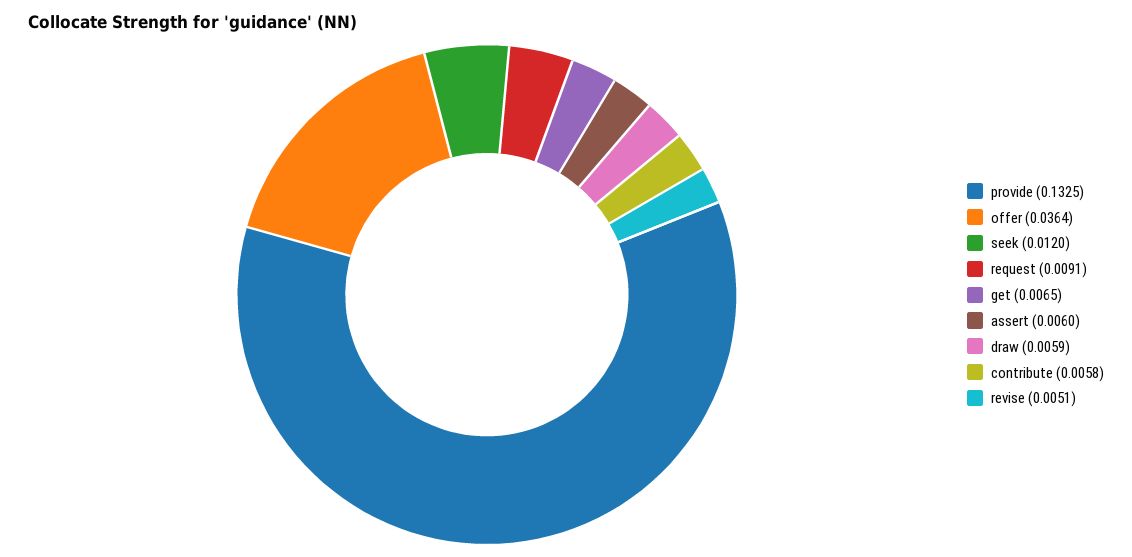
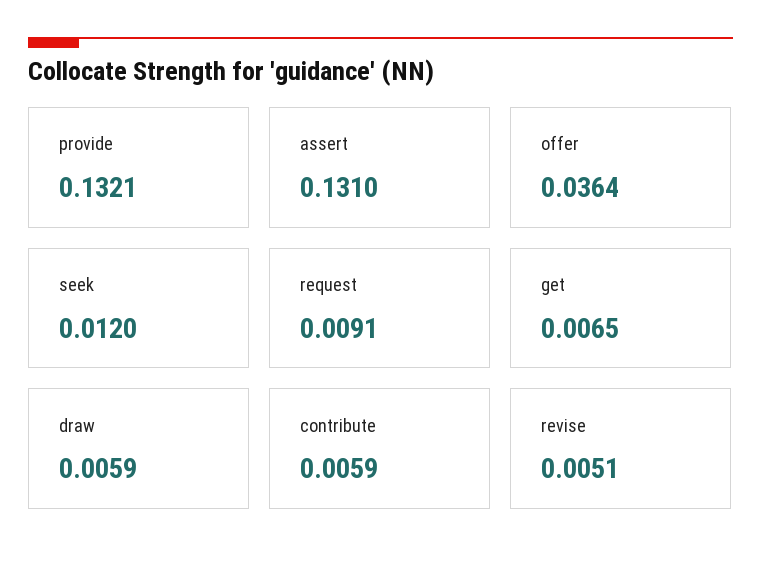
provide: 0.1325 -> 0.1321
assert: 0.006 -> 0.131
contribute: 0.0058 -> 0.0059

